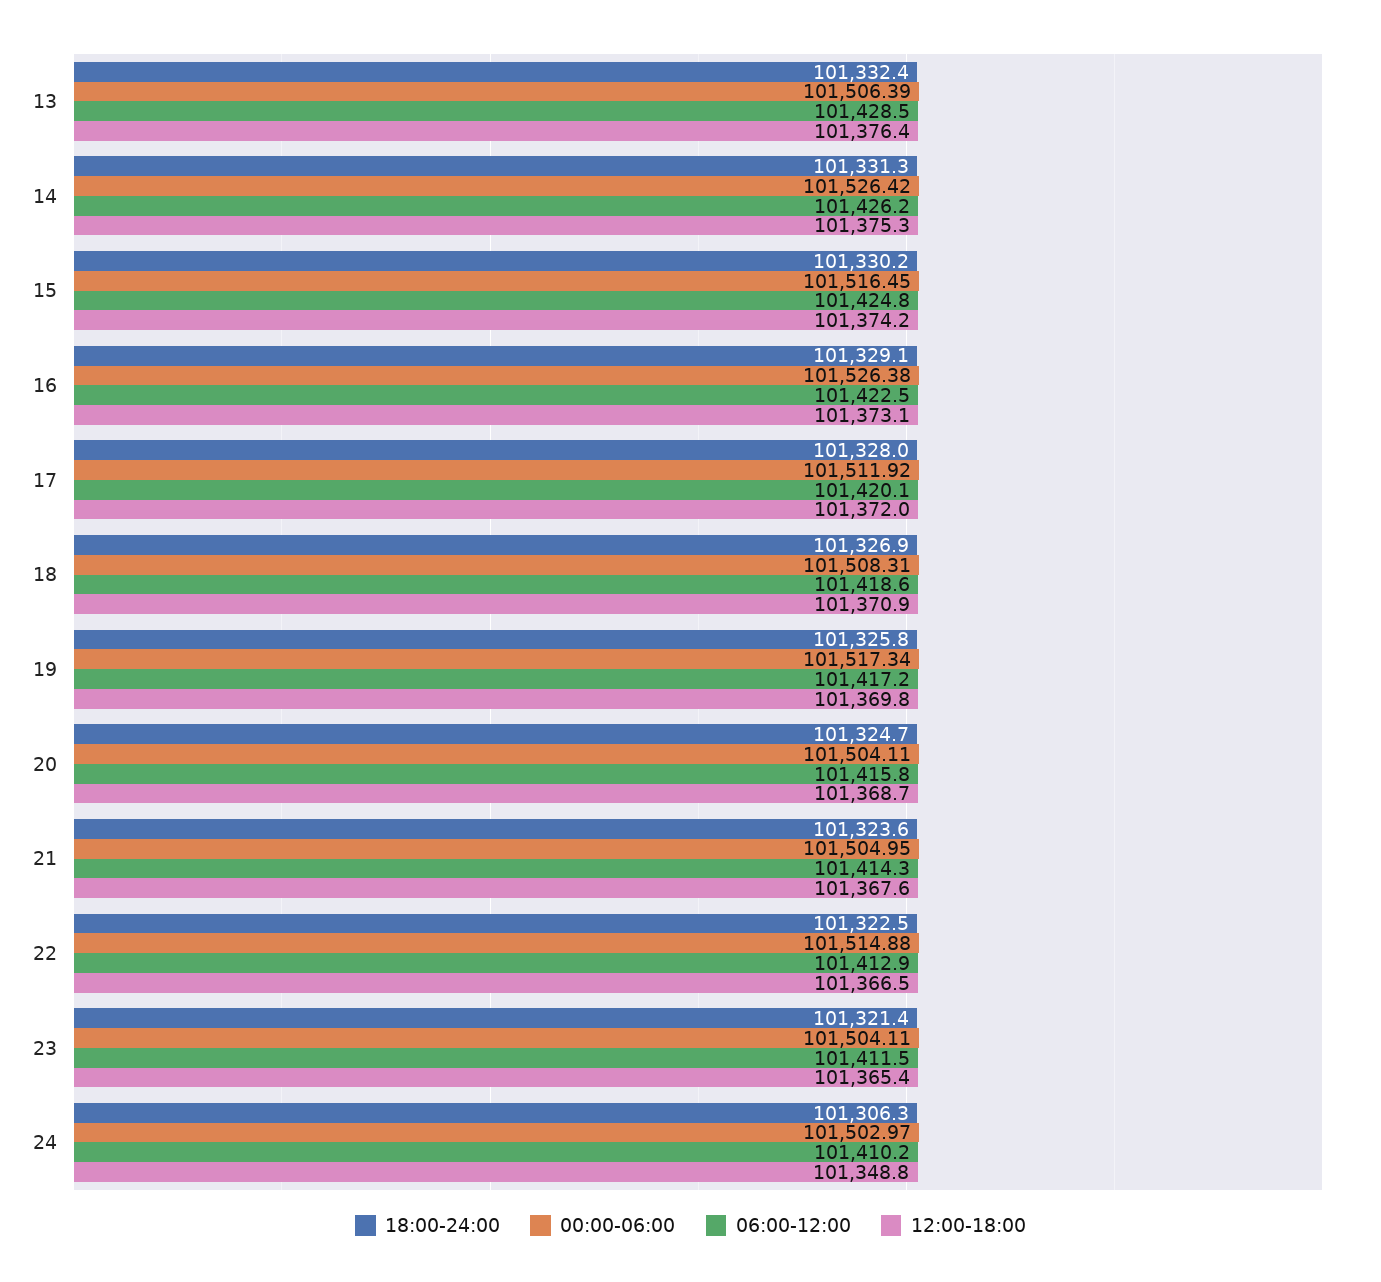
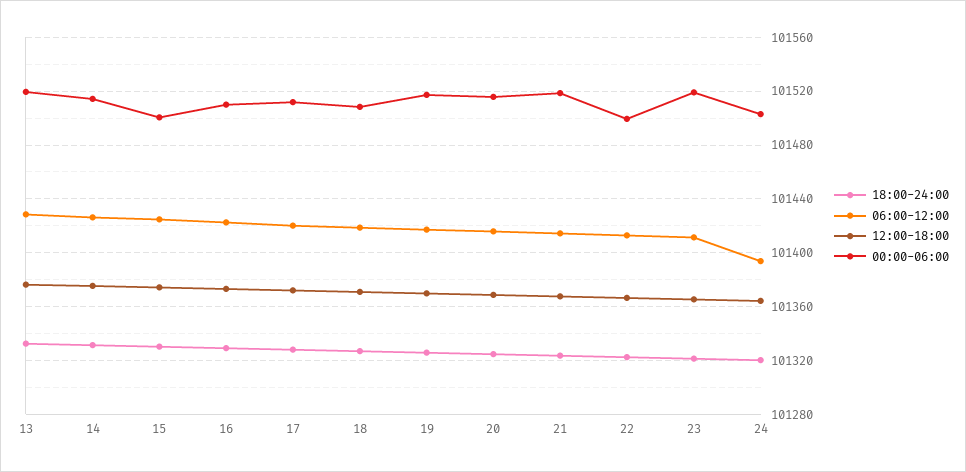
00:00-06:00, 13: 101506.39 -> 101520
00:00-06:00, 14: 101526.42 -> 101515
00:00-06:00, 15: 101516.45 -> 101500
00:00-06:00, 16: 101526.38 -> 101510
00:00-06:00, 20: 101504.11 -> 101515
00:00-06:00, 21: 101504.95 -> 101520
00:00-06:00, 22: 101514.88 -> 101500
00:00-06:00, 23: 101504.11 -> 101520
18:00-24:00, 24: 101306.3 -> 101320
06:00-12:00, 24: 101410.2 -> 101395
12:00-18:00, 24: 101348.8 -> 101365

